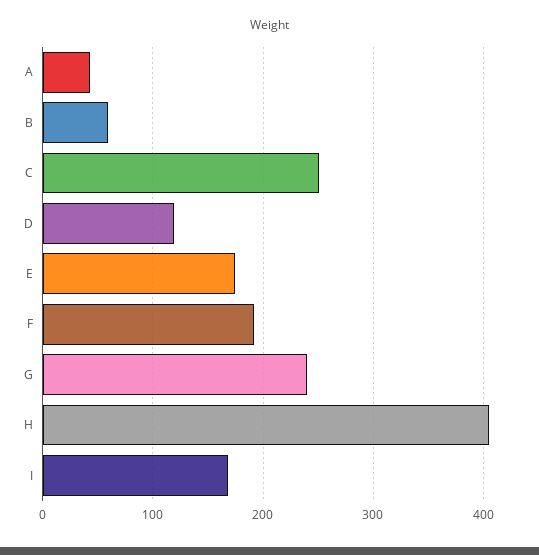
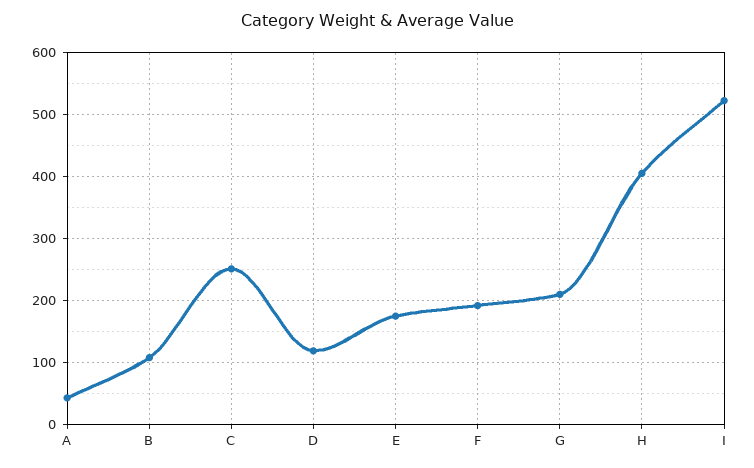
B: 60 -> 110
G: 240 -> 210
I: 170 -> 520

